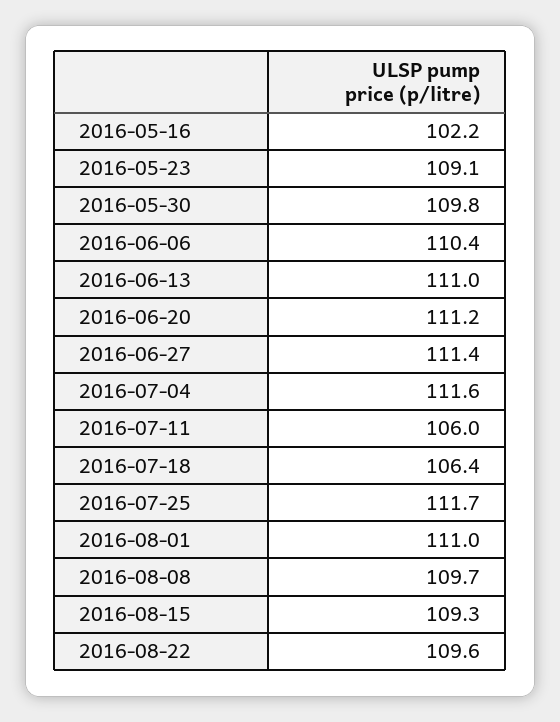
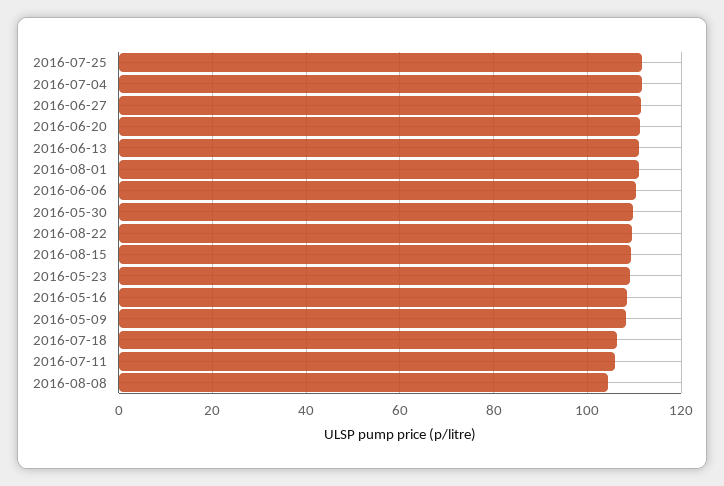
2016-05-16: 102.2 -> 108
2016-08-08: 109.7 -> 104
2016-05-09: none -> 108

